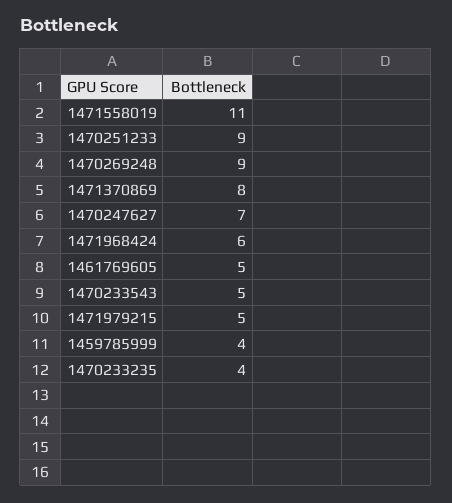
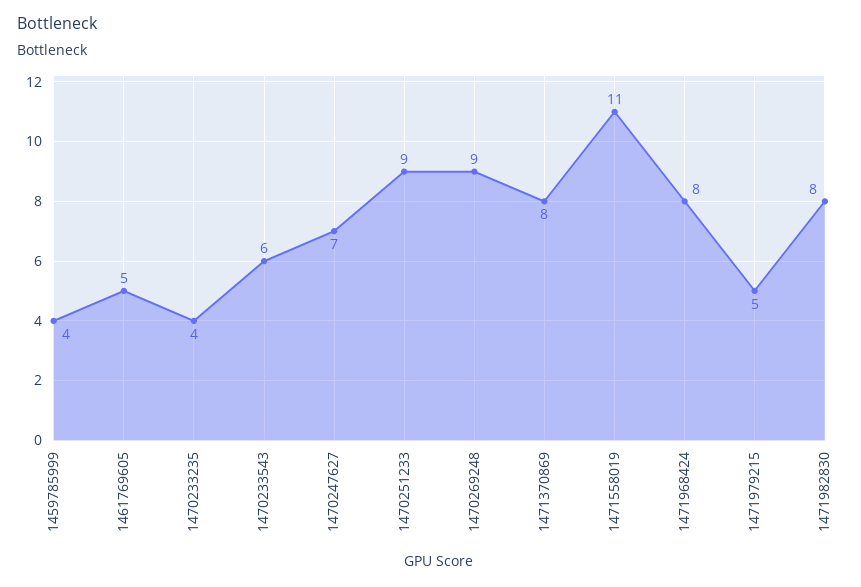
1471968424: 6 -> 8
1470233543: 5 -> 6
1471982830: none -> 8

